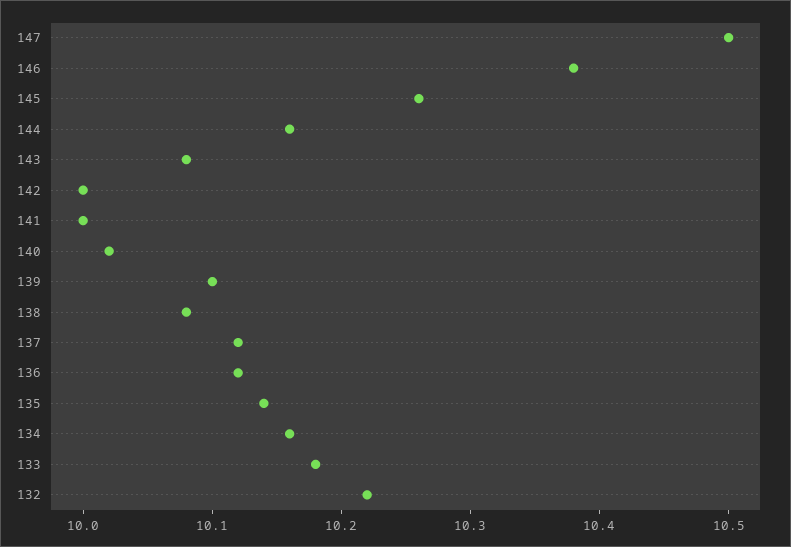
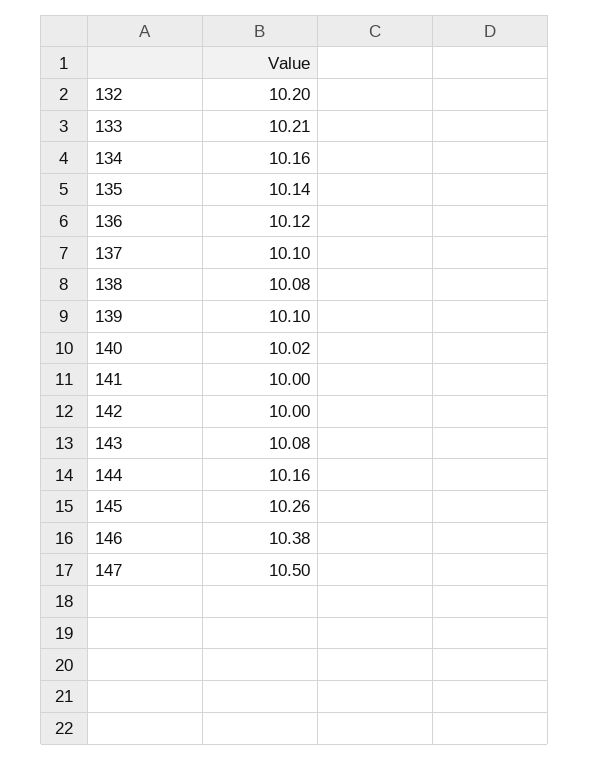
137: 10.12 -> 10.1
133: 10.18 -> 10.21
132: 10.22 -> 10.2

